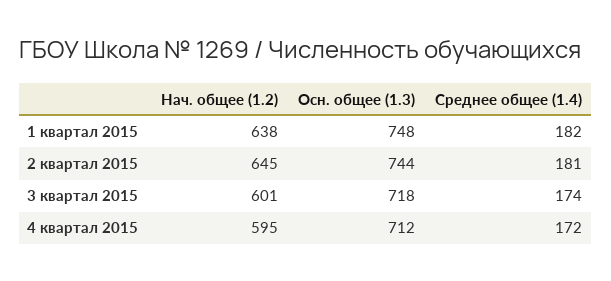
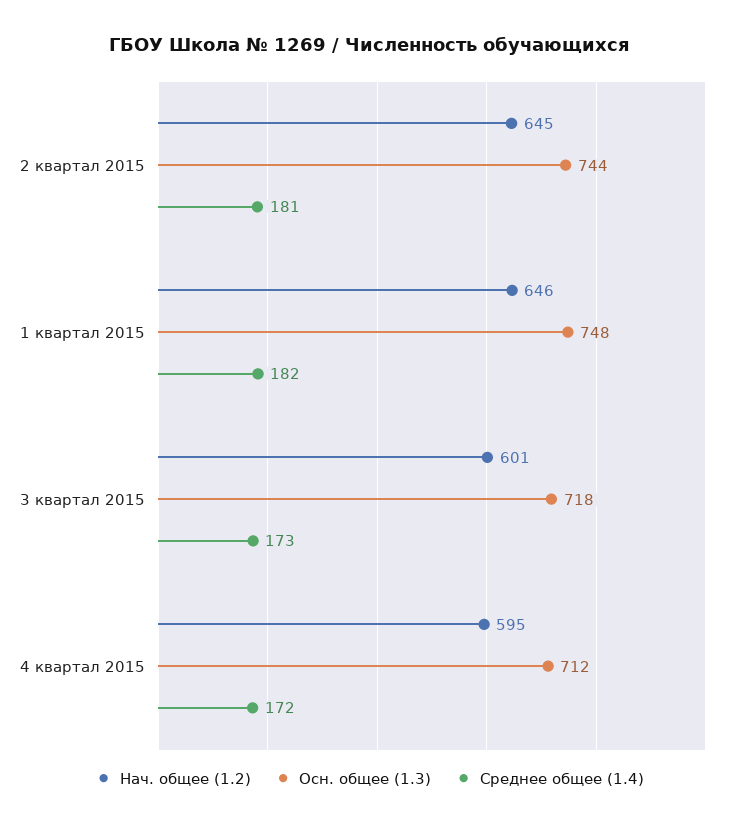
Нач. общее (1.2), 1 квартал 2015: 638 -> 646
Среднее общее (1.4), 3 квартал 2015: 174 -> 173

